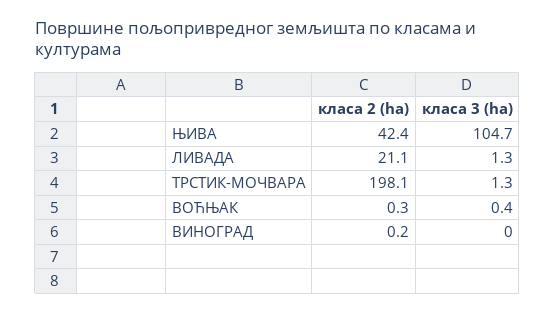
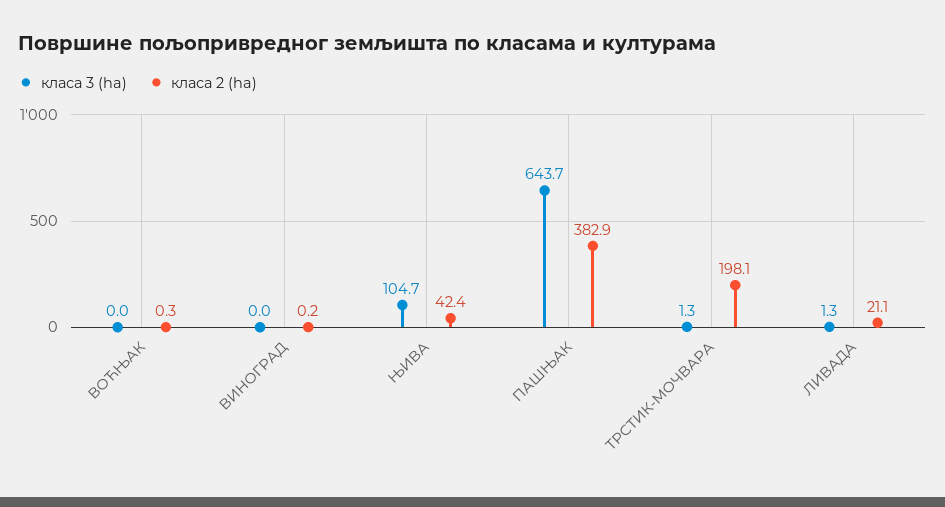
класа 3 (ha), ВОЋЊАК: 0.4 -> 0
класа 3 (ha), ПАШЊАК: none -> 643.7
класа 2 (ha), ПАШЊАК: none -> 382.9

